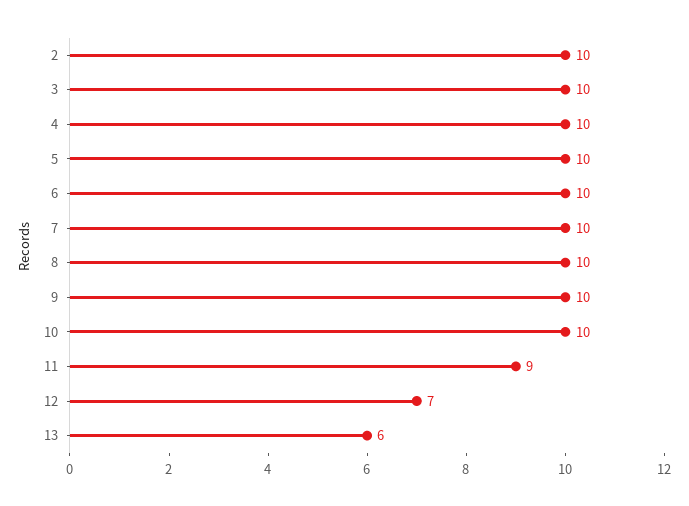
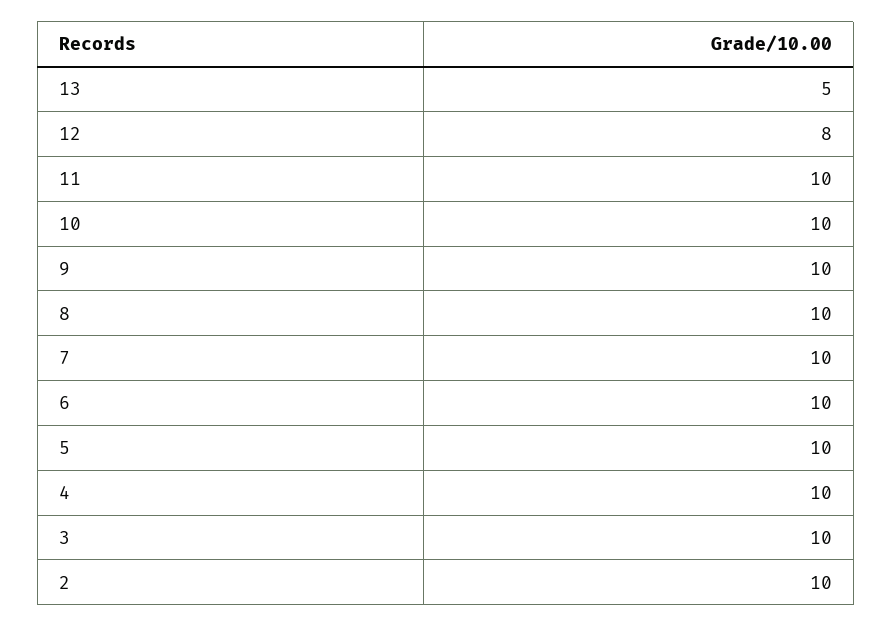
11: 9 -> 10
12: 7 -> 8
13: 6 -> 5

